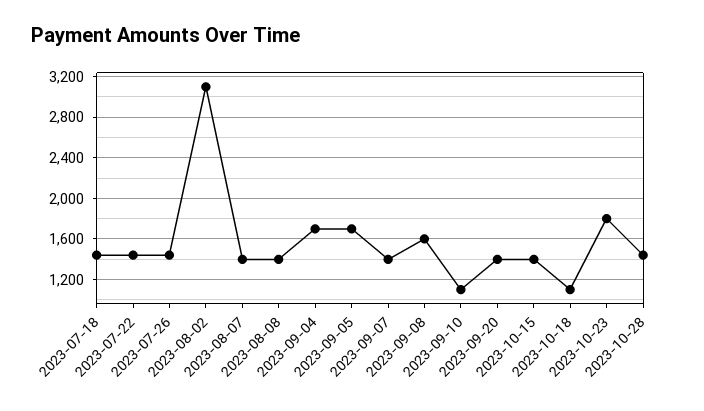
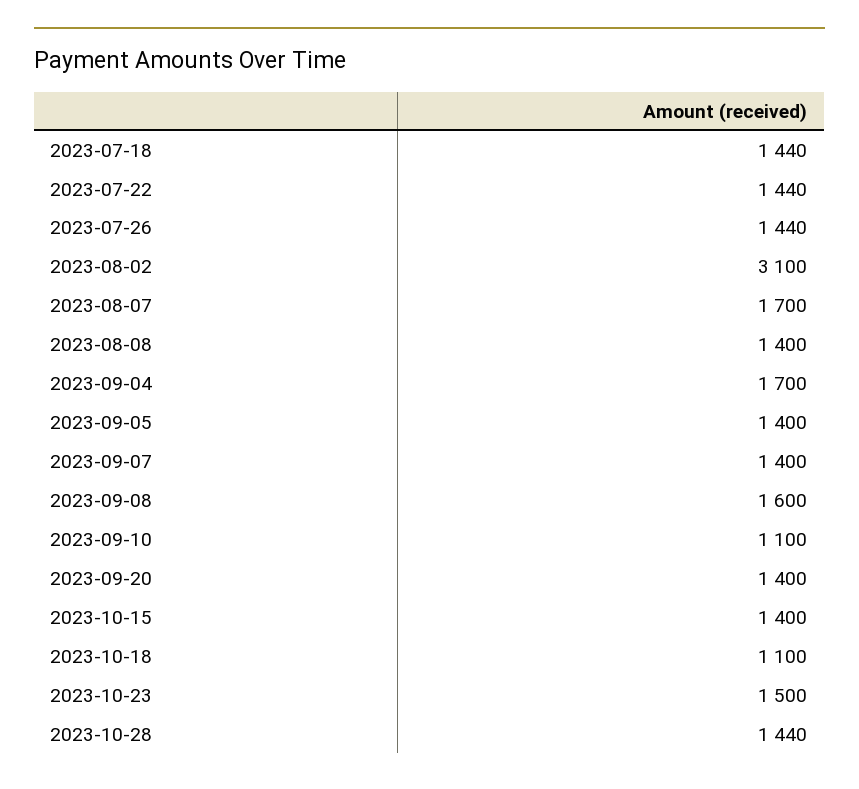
2023-08-07: 1400 -> 1700
2023-09-05: 1700 -> 1400
2023-10-23: 1800 -> 1500

